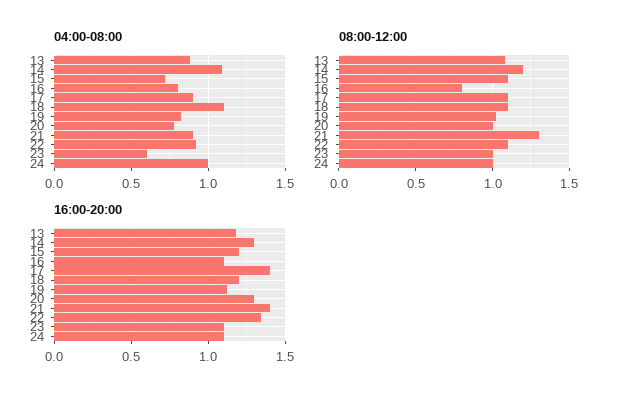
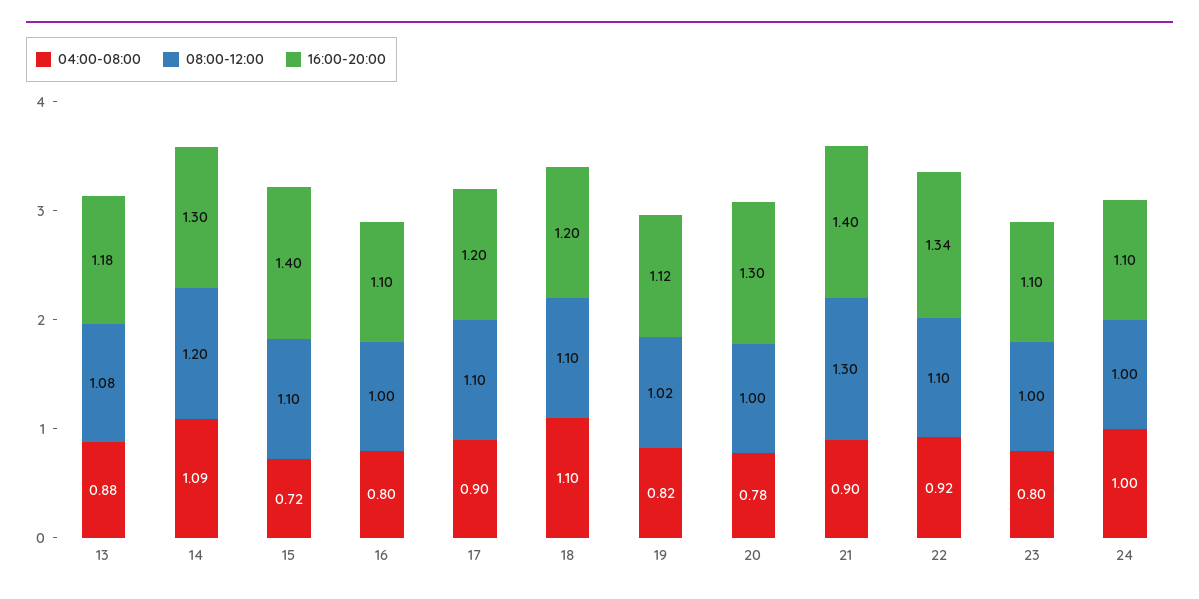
04:00-08:00, 23: 0.6 -> 0.8
08:00-12:00, 16: 0.8 -> 1
16:00-20:00, 15: 1.2 -> 1.4
16:00-20:00, 17: 1.4 -> 1.2

